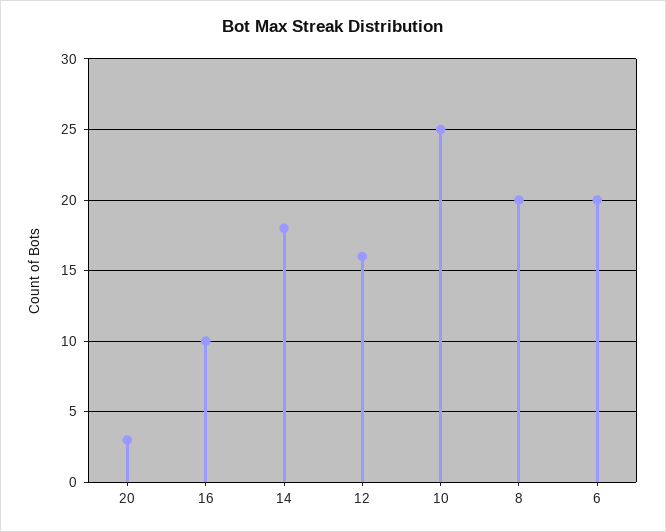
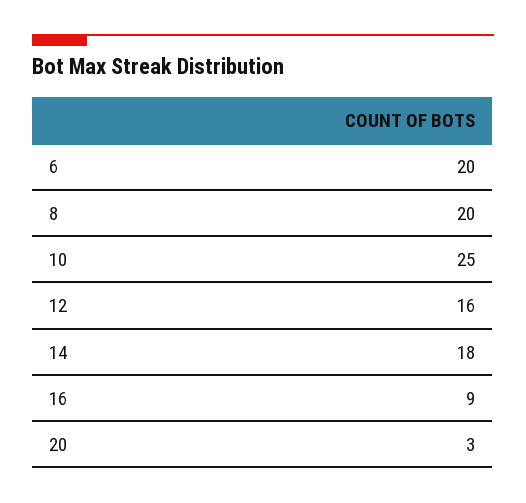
16: 10 -> 9

